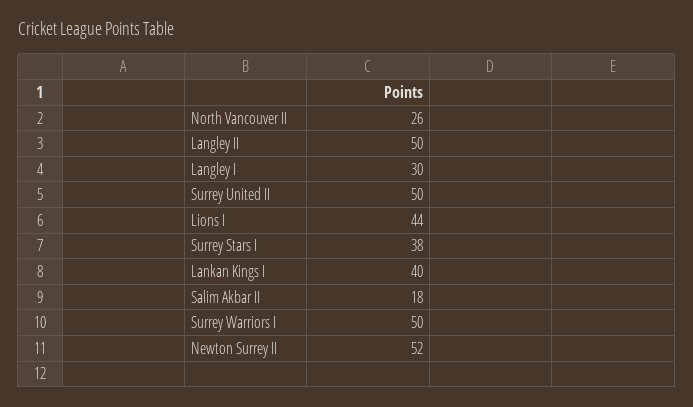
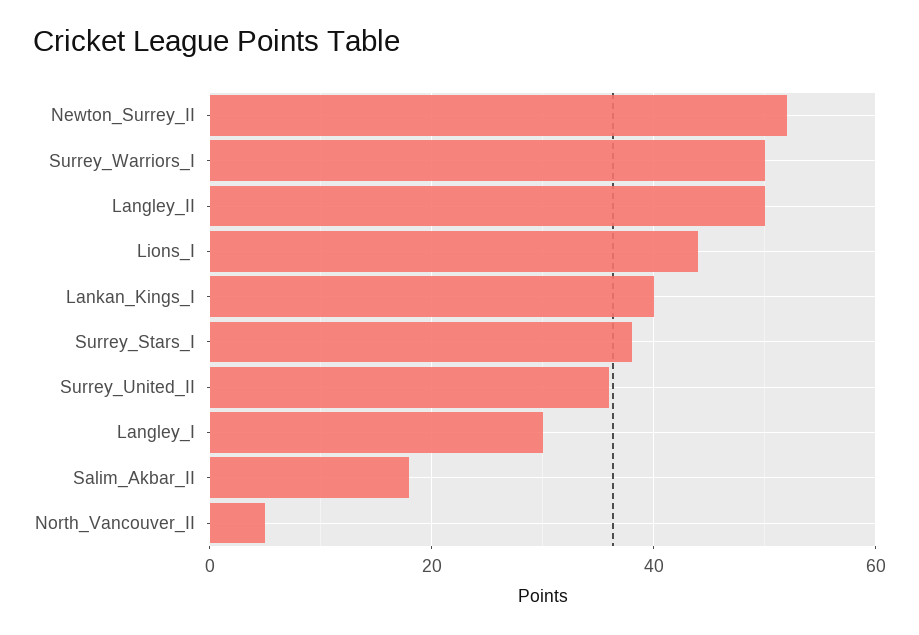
North Vancouver II: 26 -> 5
Surrey United II: 50 -> 35

